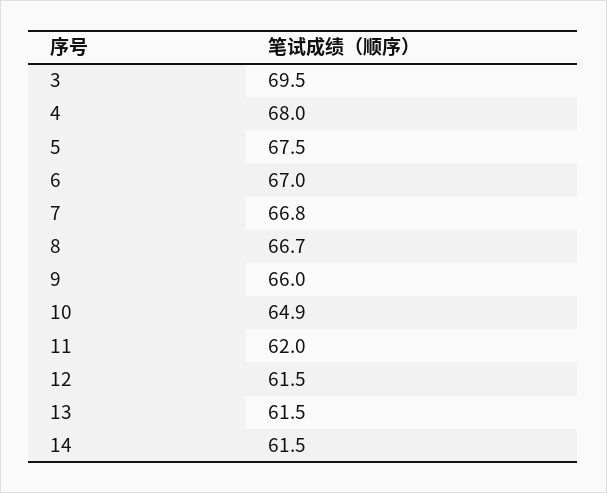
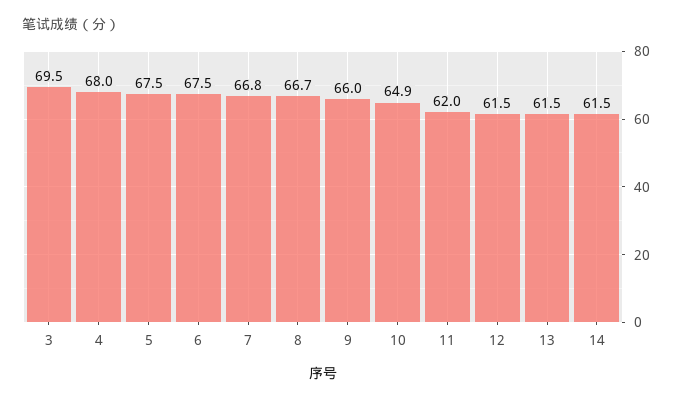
6: 67 -> 67.5

